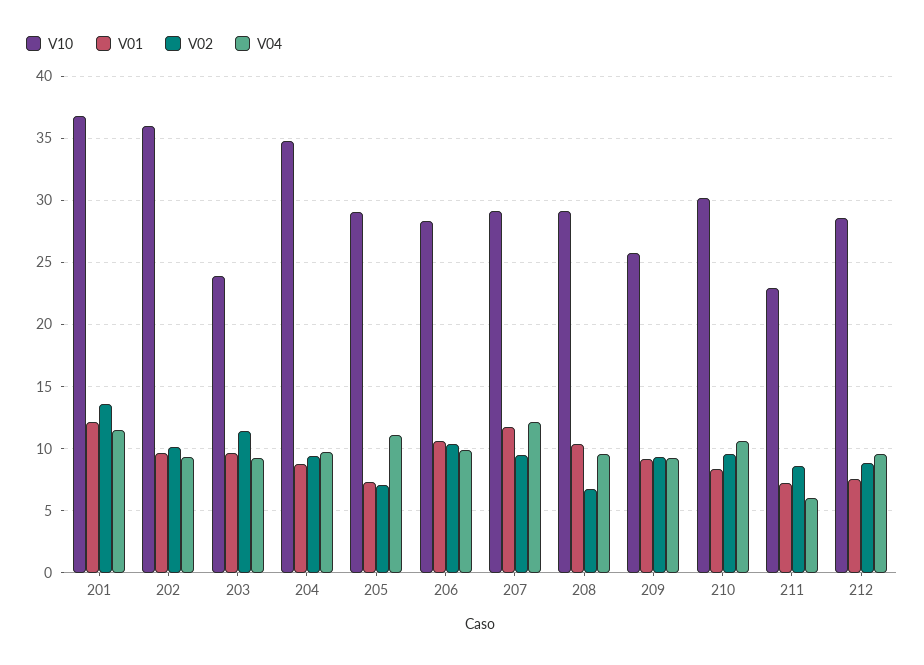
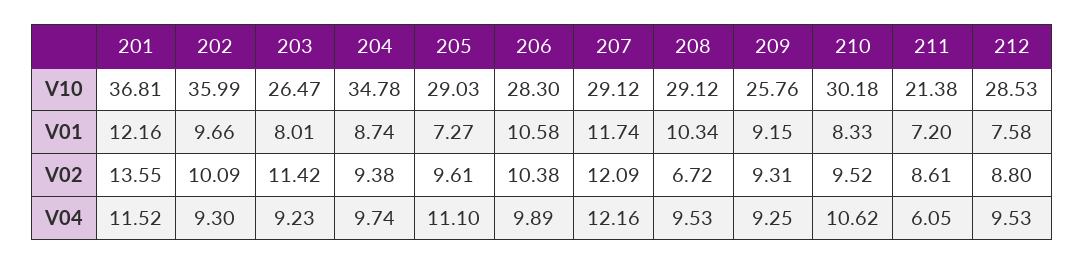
V10, 203: 24 -> 26.47
V01, 203: 9.5 -> 8.01
V02, 205: 7 -> 9.61
V02, 207: 9.5 -> 12.09
V10, 211: 23 -> 21.38

